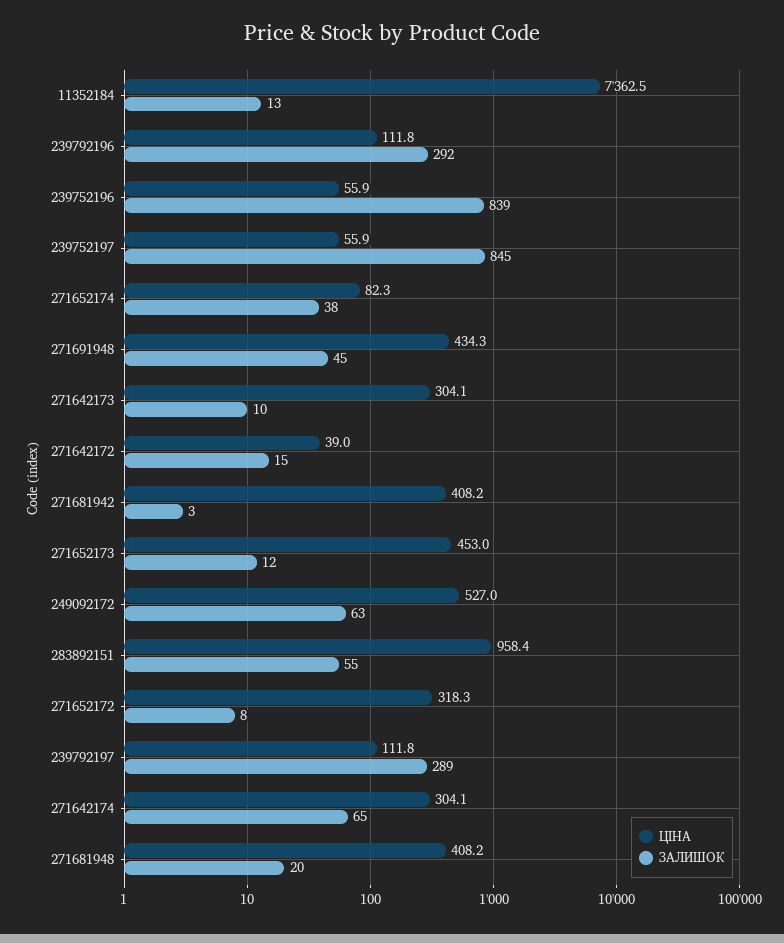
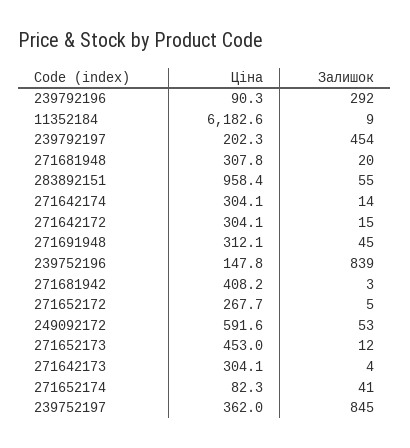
ЦІНА, 11352184: 7362.5 -> 6182.6
ЗАЛИШОК, 11352184: 13 -> 9
ЦІНА, 239792196: 111.8 -> 90.3
ЦІНА, 239752196: 55.9 -> 147.8
ЦІНА, 239752197: 55.9 -> 362
ЗАЛИШОК, 271652174: 38 -> 41
ЦІНА, 271691948: 434.3 -> 312.1
ЗАЛИШОК, 271642173: 10 -> 4
ЦІНА, 271642172: 39 -> 304.1
ЦІНА, 249092172: 527 -> 591.6
ЗАЛИШОК, 249092172: 63 -> 53
ЦІНА, 271652172: 318.3 -> 267.7
ЗАЛИШОК, 271652172: 8 -> 5
ЦІНА, 239792197: 111.8 -> 202.3
ЗАЛИШОК, 239792197: 289 -> 454
ЗАЛИШОК, 271642174: 65 -> 14
ЦІНА, 271681948: 408.2 -> 307.8

